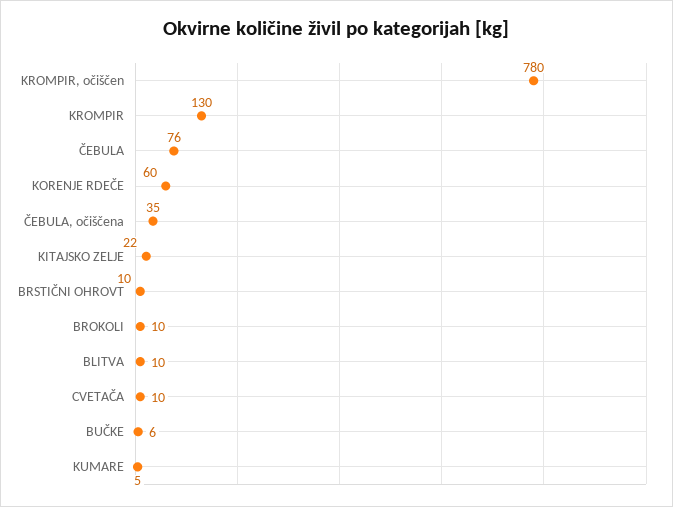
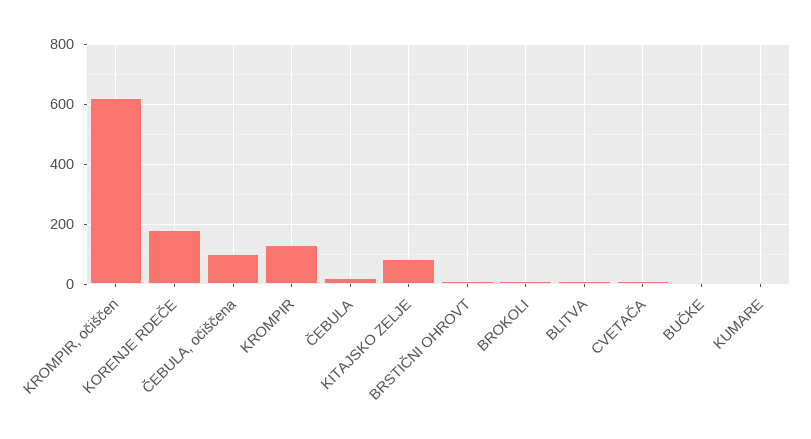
KROMPIR, očiščen: 780 -> 620
ČEBULA: 76 -> 20
KORENJE RDEČE: 60 -> 180
ČEBULA, očiščena: 35 -> 100
KITAJSKO ZELJE: 22 -> 80

